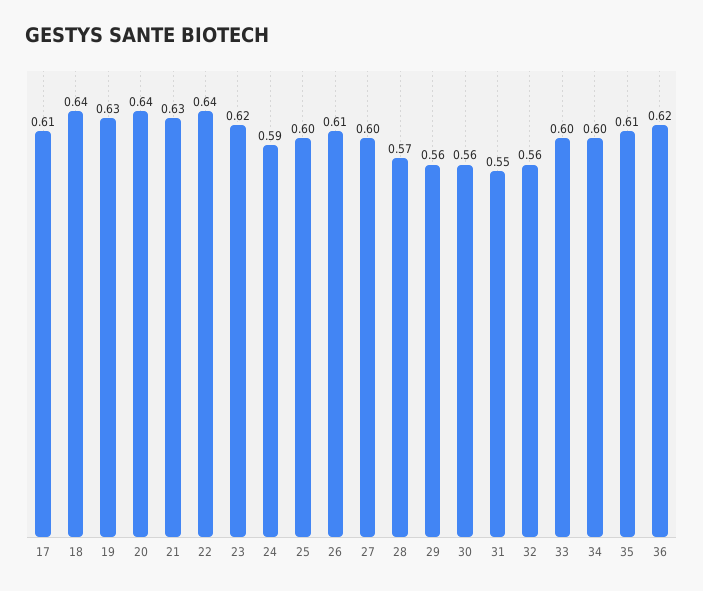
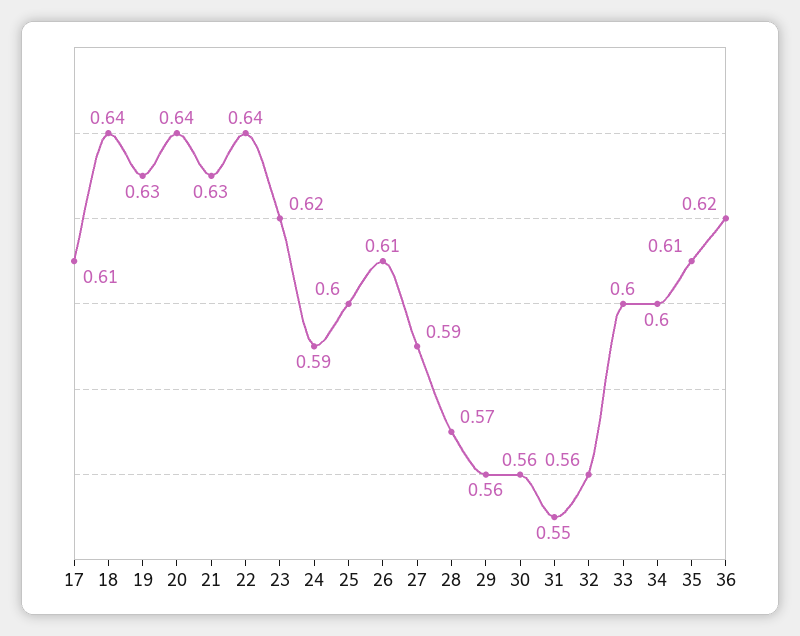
27: 0.6 -> 0.59

